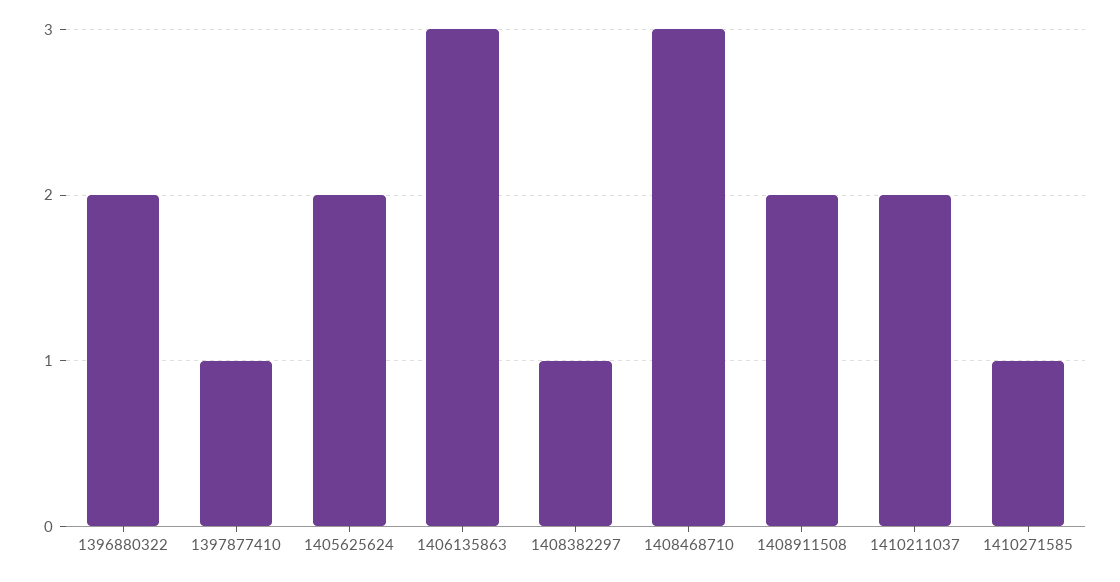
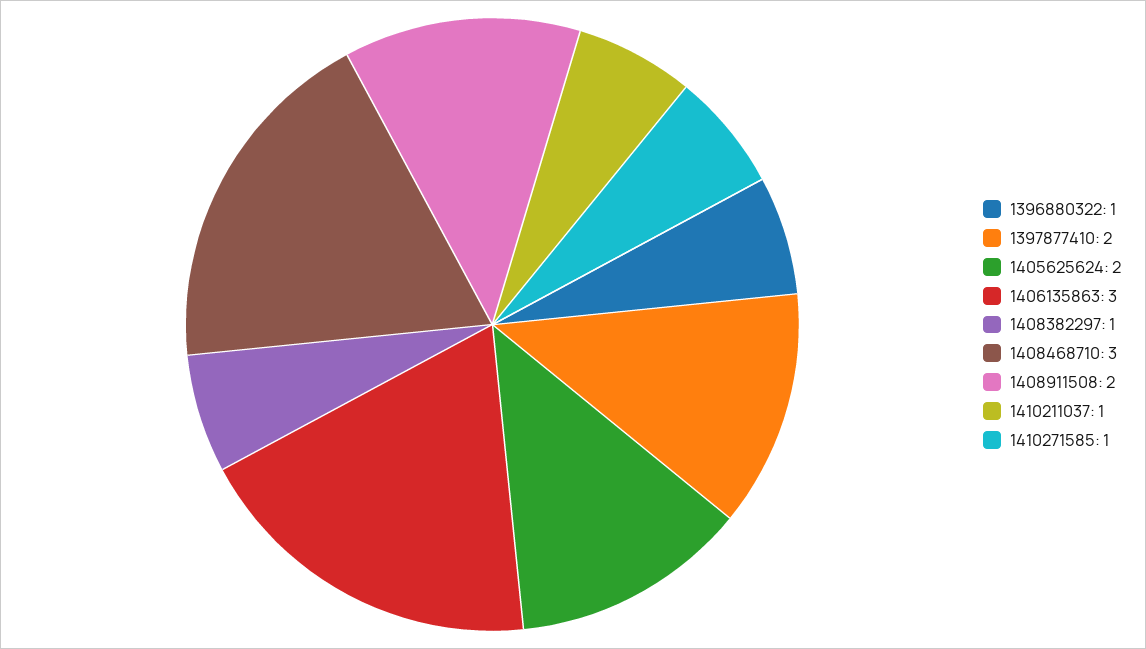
1396880322: 2 -> 1
1397877410: 1 -> 2
1410211037: 2 -> 1

